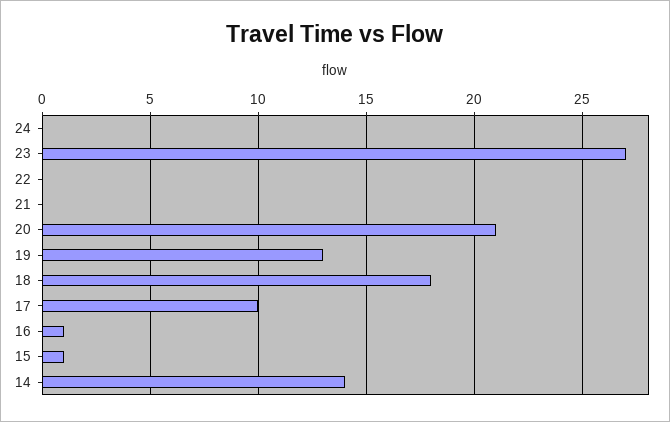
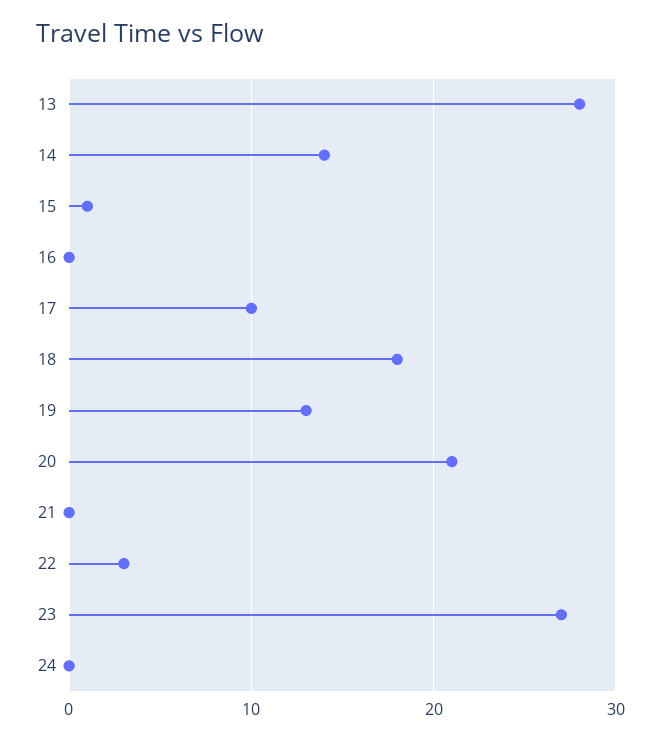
22: 0 -> 3
16: 1 -> 0
13: none -> 28

